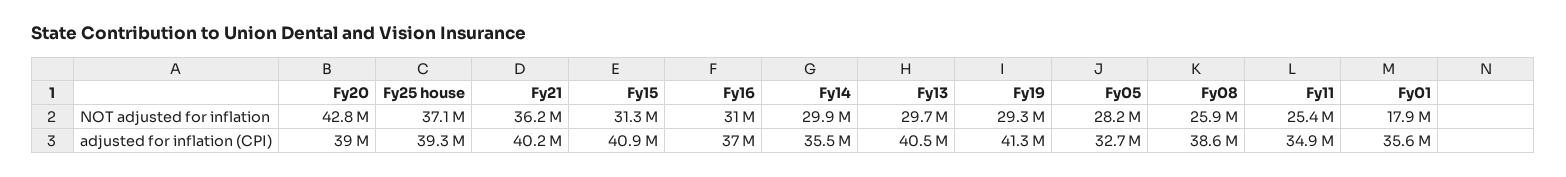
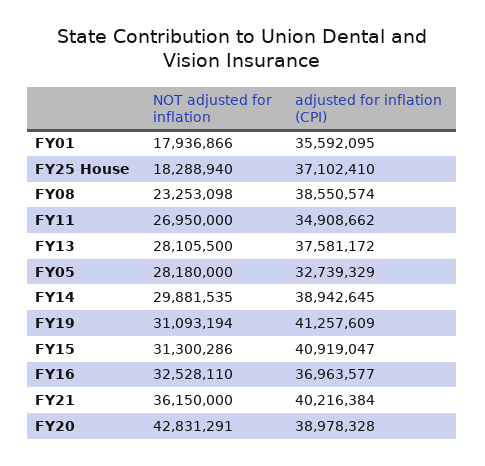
Fy25 house, NOT adjusted for inflation: 37100000 -> 18288940
Fy16, NOT adjusted for inflation: 31000000 -> 32528110
Fy13, NOT adjusted for inflation: 29700000 -> 28105500
Fy19, NOT adjusted for inflation: 29300000 -> 31093194
Fy08, NOT adjusted for inflation: 25900000 -> 23253098
Fy11, NOT adjusted for inflation: 25400000 -> 26950000
Fy25 house, adjusted for inflation (CPI): 39300000 -> 37102410
Fy14, adjusted for inflation (CPI): 35500000 -> 38942645
Fy13, adjusted for inflation (CPI): 40500000 -> 37581172

